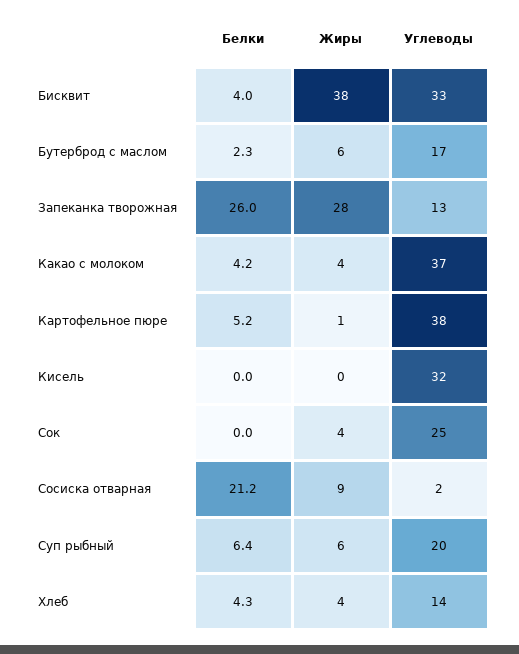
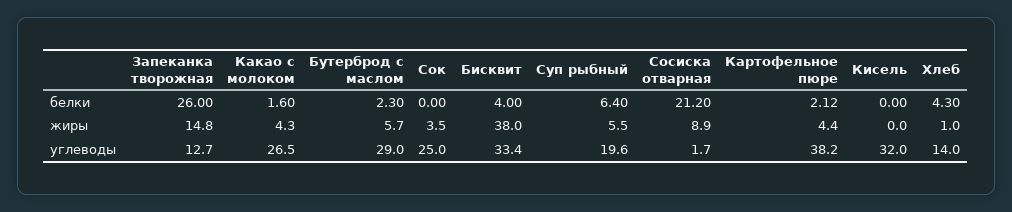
Углеводы, Бутерброд с маслом: 17 -> 29
Жиры, Запеканка творожная: 28 -> 14.8
Белки, Какао с молоком: 4.2 -> 1.6
Углеводы, Какао с молоком: 37 -> 26.5
Белки, Картофельное пюре: 5.2 -> 2.12
Жиры, Картофельное пюре: 1 -> 4.4
Жиры, Хлеб: 4 -> 1

